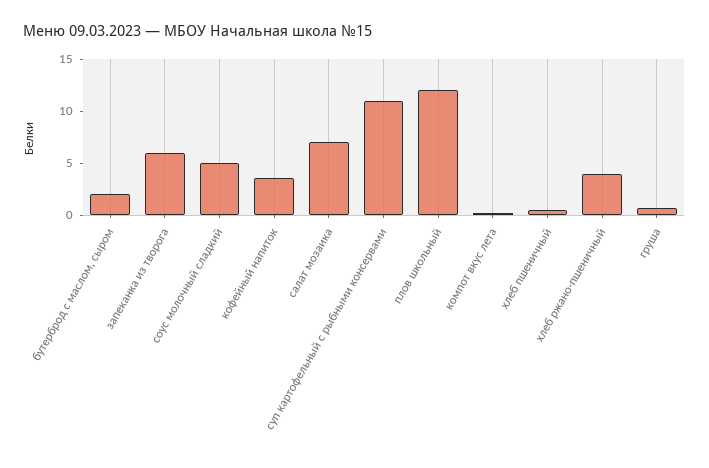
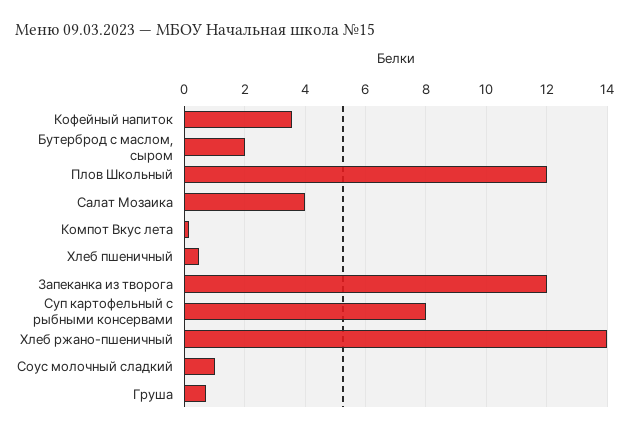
запеканка из творога: 6 -> 12
соус молочный сладкий: 5 -> 1
салат мозаика: 7 -> 4
суп картофельный с рыбными консервами: 11 -> 8
хлеб ржано-пшеничный: 4 -> 14

